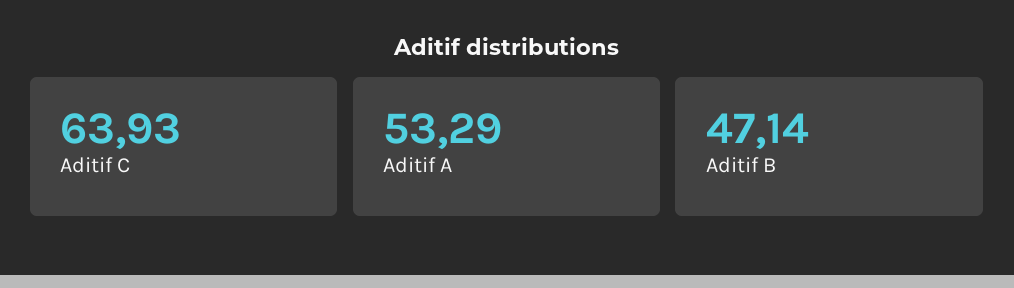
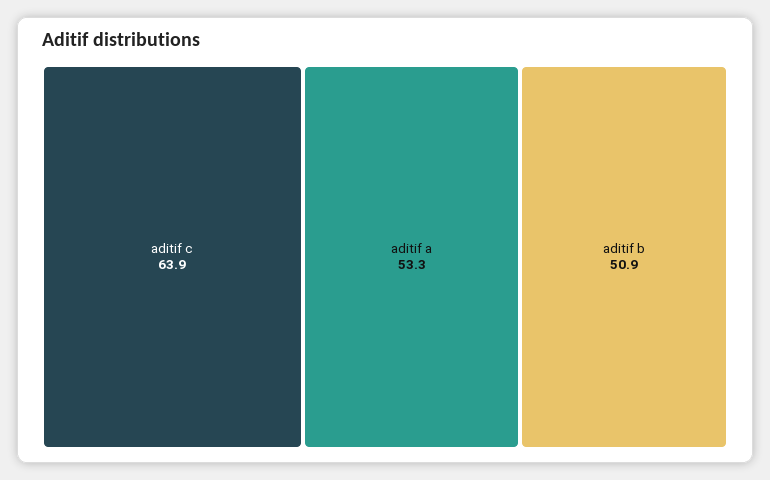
Aditif B: 47.14 -> 50.9

